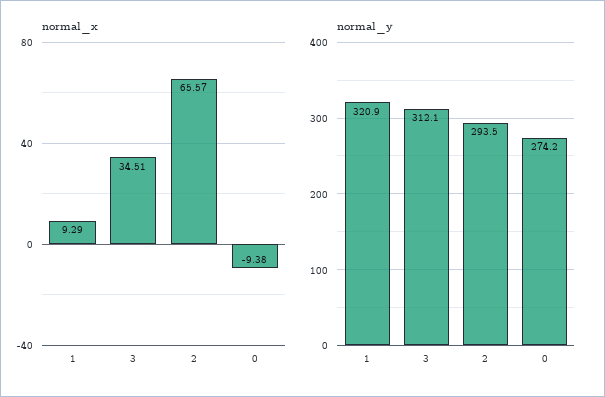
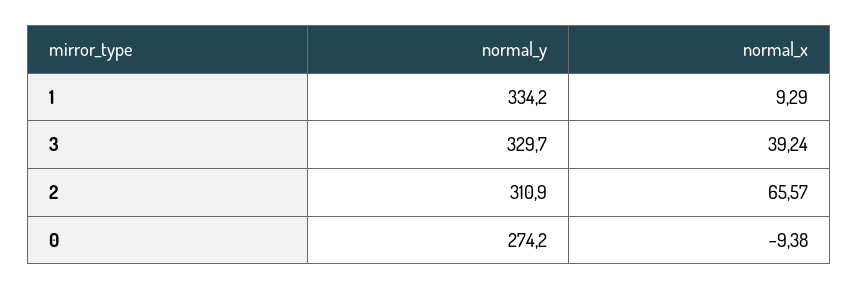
normal_x, 3: 34.51 -> 39.24
normal_y, 1: 320.9 -> 334.2
normal_y, 3: 312.1 -> 329.7
normal_y, 2: 293.5 -> 310.9

